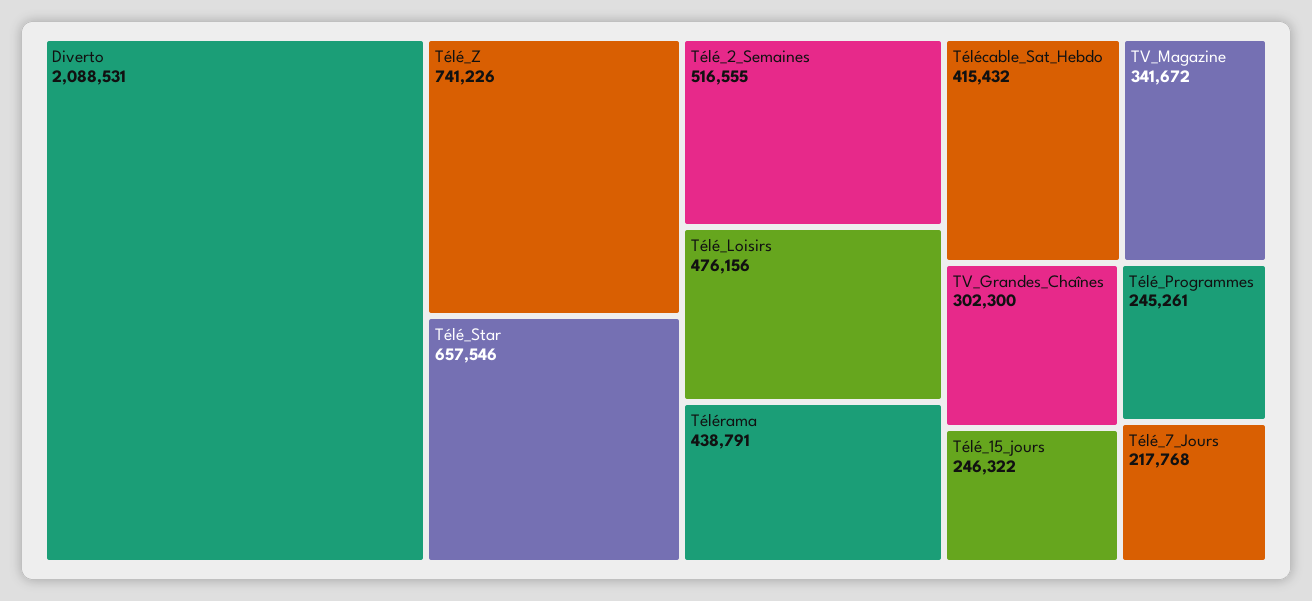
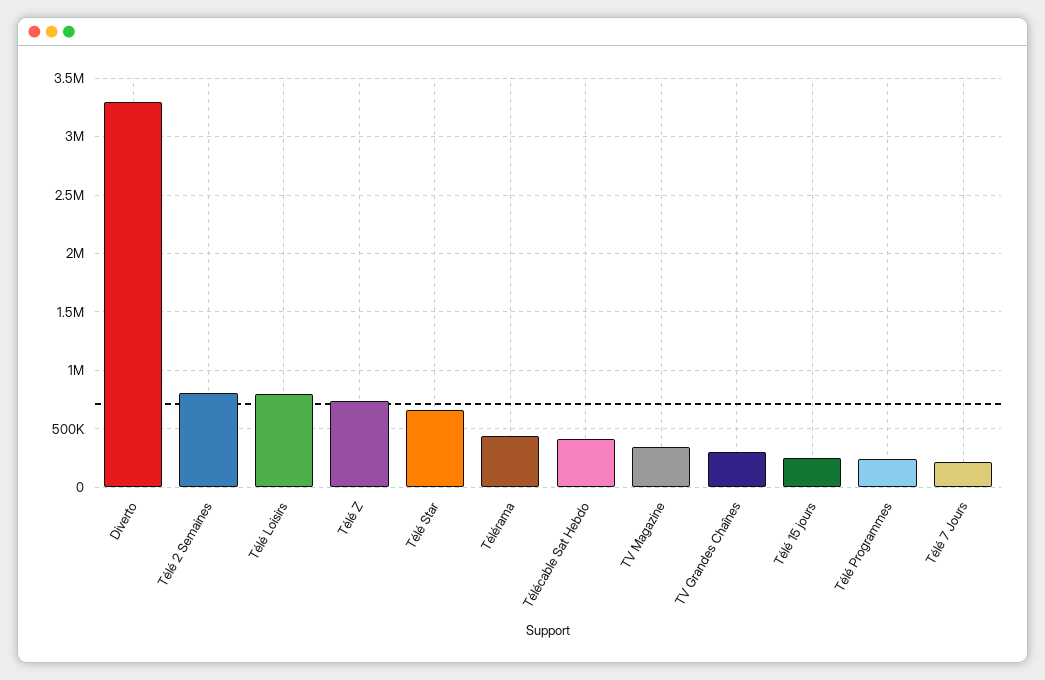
Diverto: 2088531 -> 3300000
Télé_2_Semaines: 516555 -> 800000
Télé_Loisirs: 476156 -> 800000

